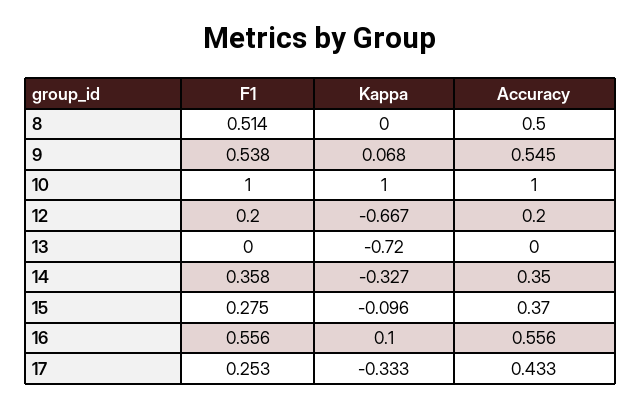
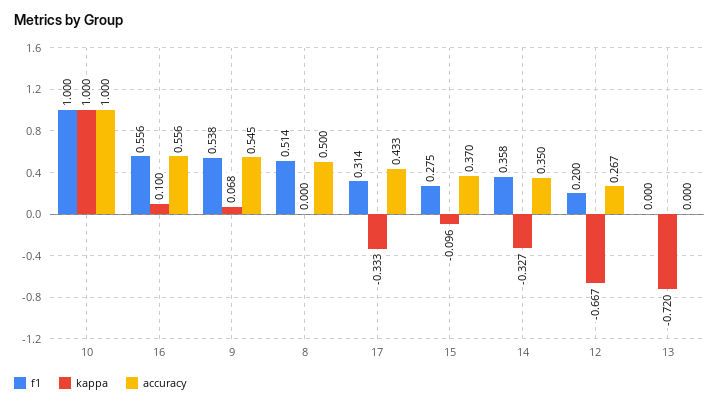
Accuracy, 12: 0.2 -> 0.267
F1, 17: 0.253 -> 0.314

